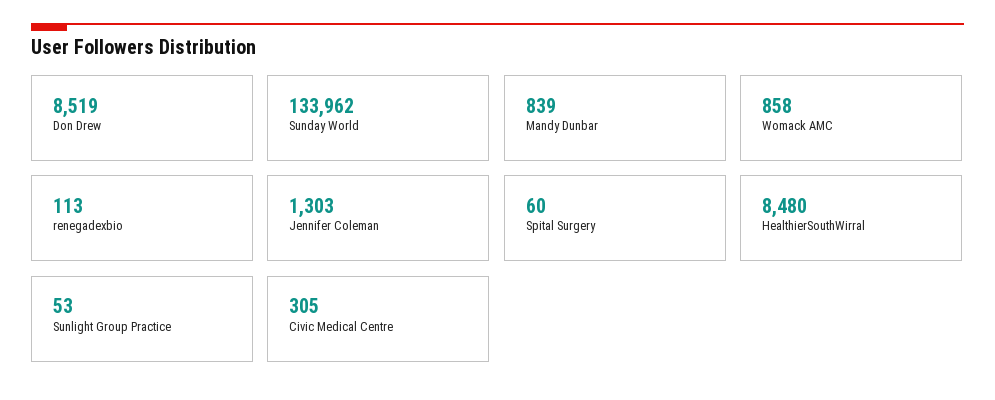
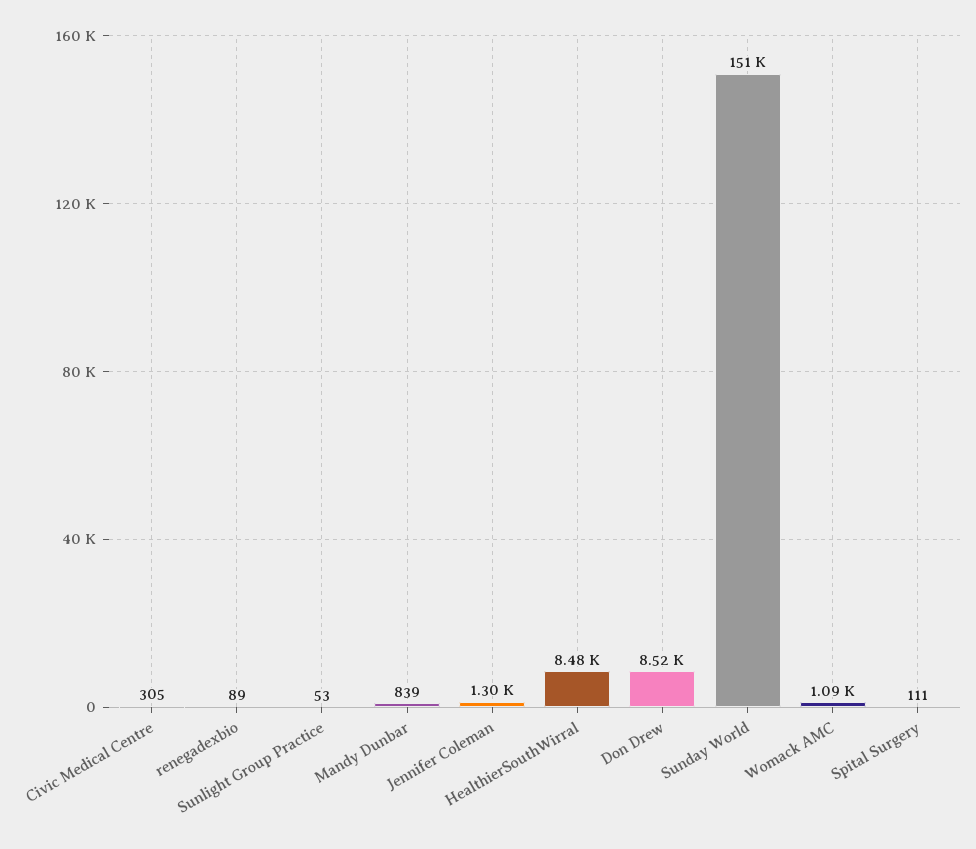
Sunday World: 133962 -> 151000
Womack AMC: 858 -> 1090
renegadexbio: 113 -> 89
Spital Surgery: 60 -> 111

